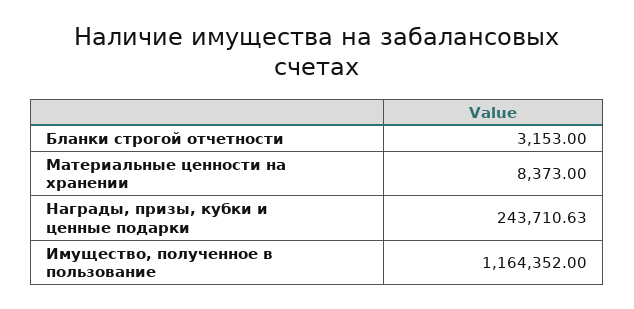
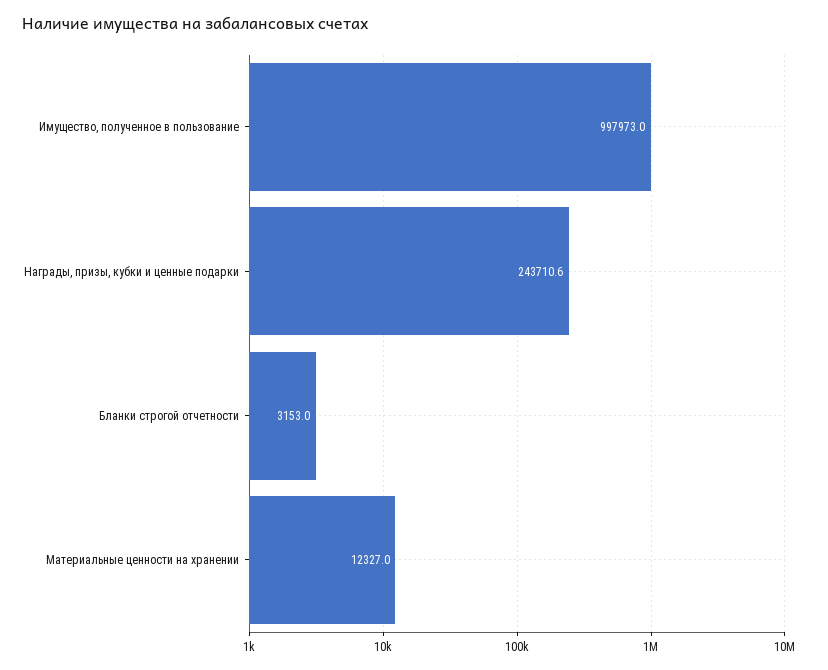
Материальные ценности на хранении: 8373 -> 12327
Имущество, полученное в пользование: 1164352 -> 997973

